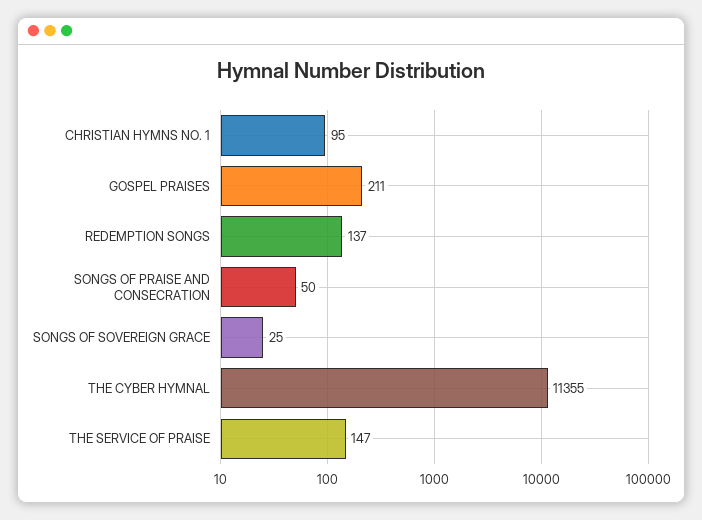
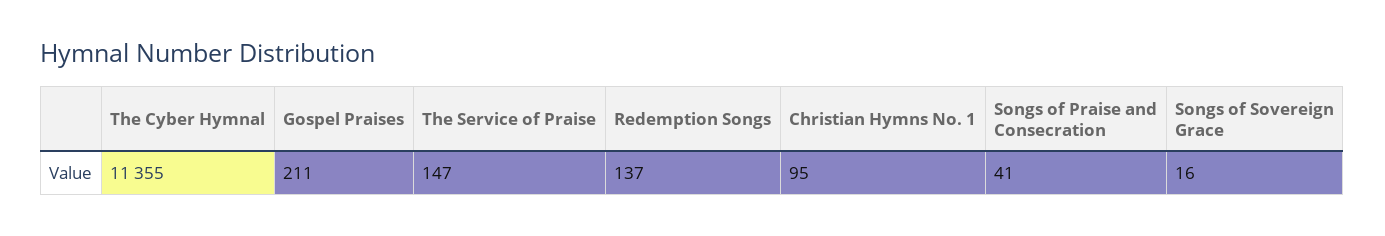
SONGS OF PRAISE AND CONSECRATION: 50 -> 41
SONGS OF SOVEREIGN GRACE: 25 -> 16

